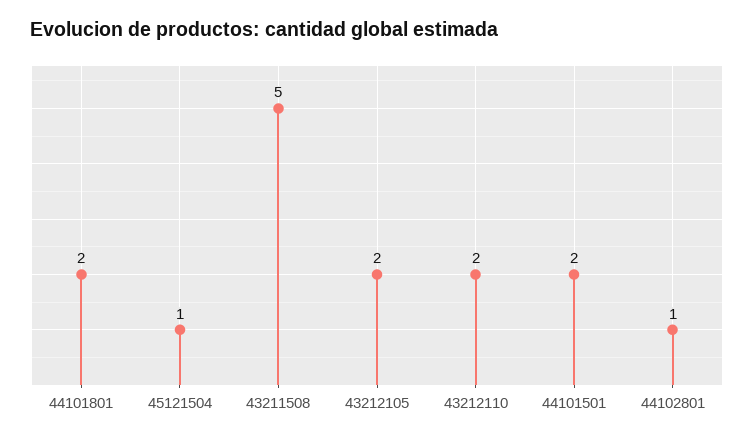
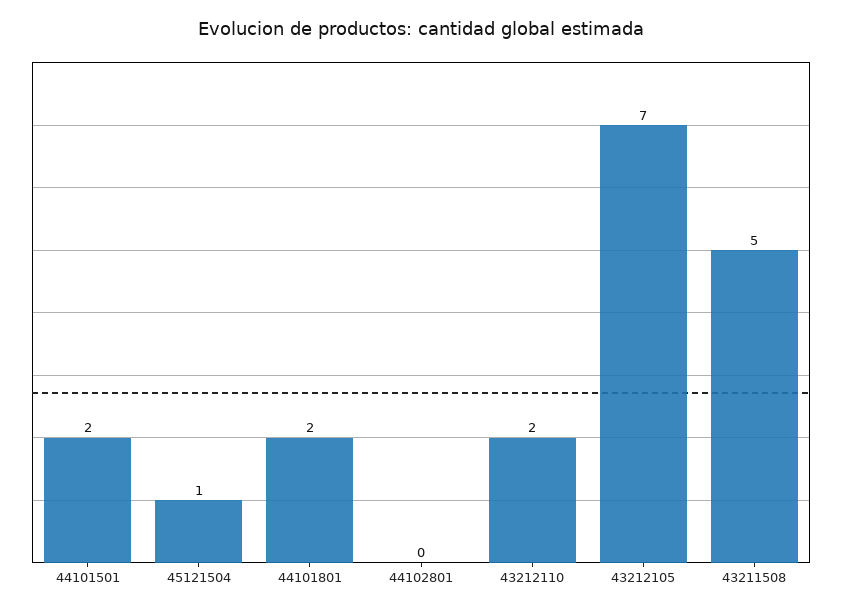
43212105: 2 -> 7
44102801: 1 -> 0

